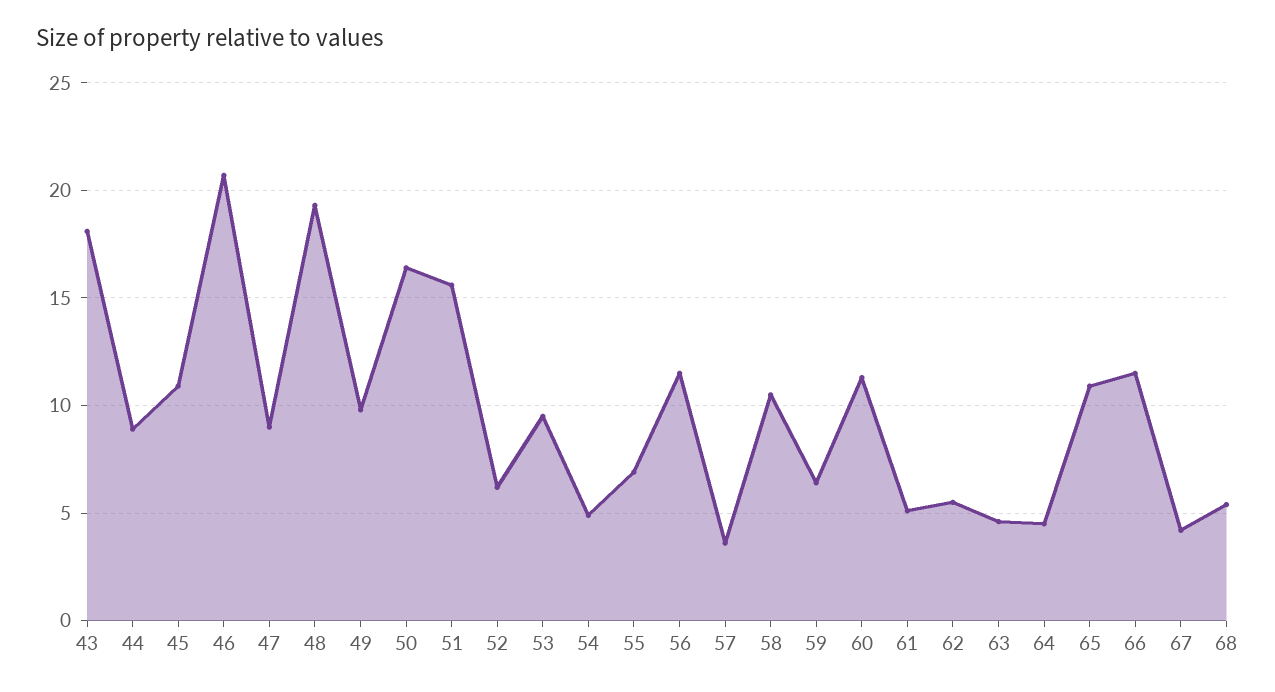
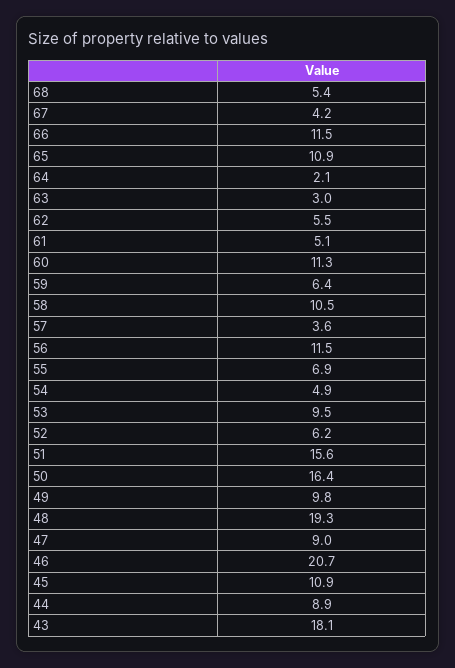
63: 4.5 -> 3
64: 4.5 -> 2.1

